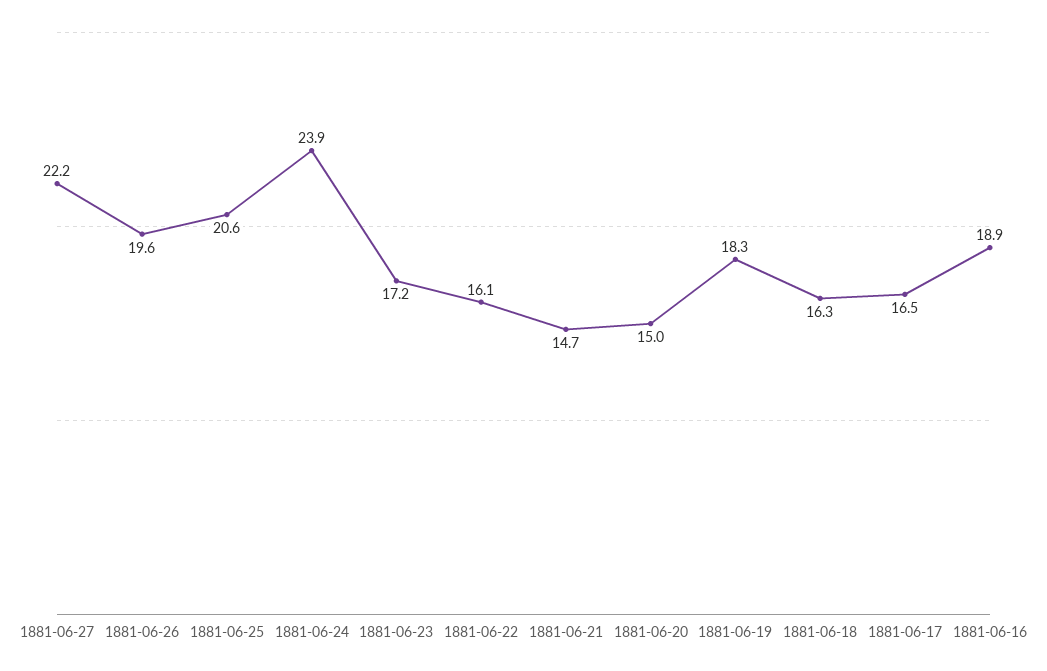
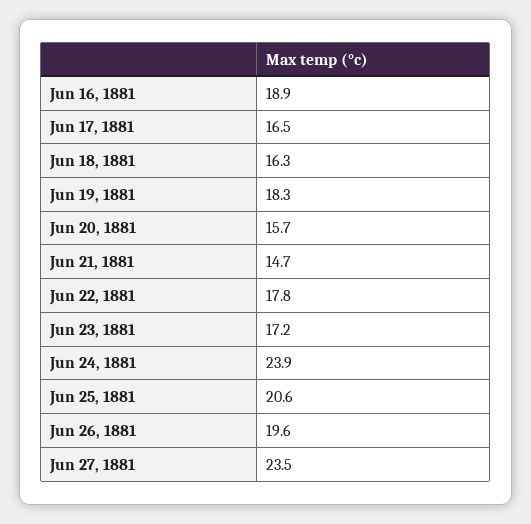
1881-06-27: 22.2 -> 23.5
1881-06-22: 16.1 -> 17.8
1881-06-20: 15 -> 15.7

